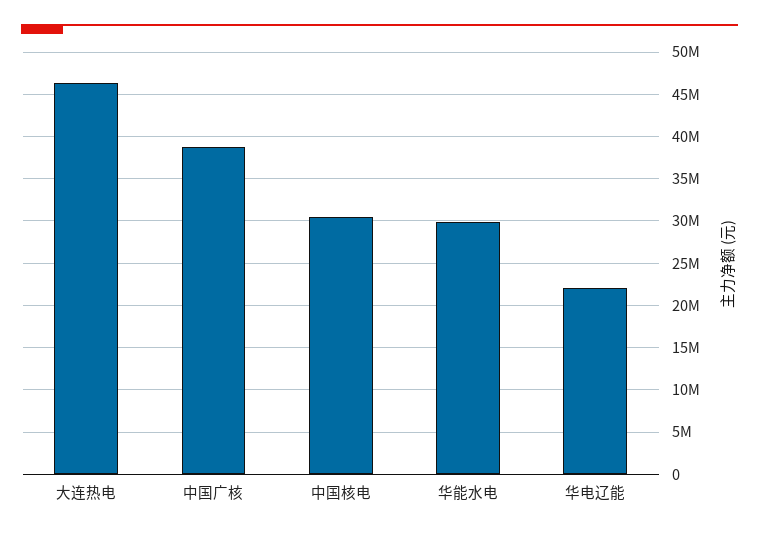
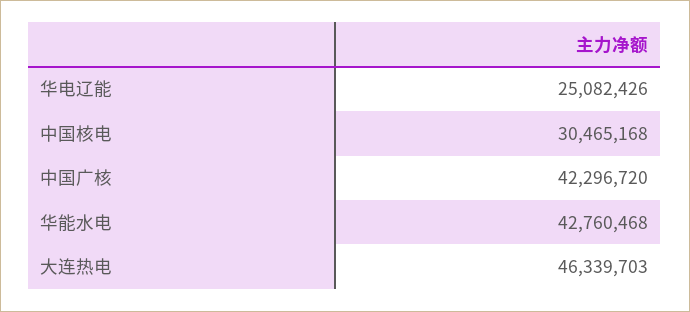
中国广核: 39000000 -> 42296720
华能水电: 30000000 -> 42760468
华电辽能: 22000000 -> 25082426

